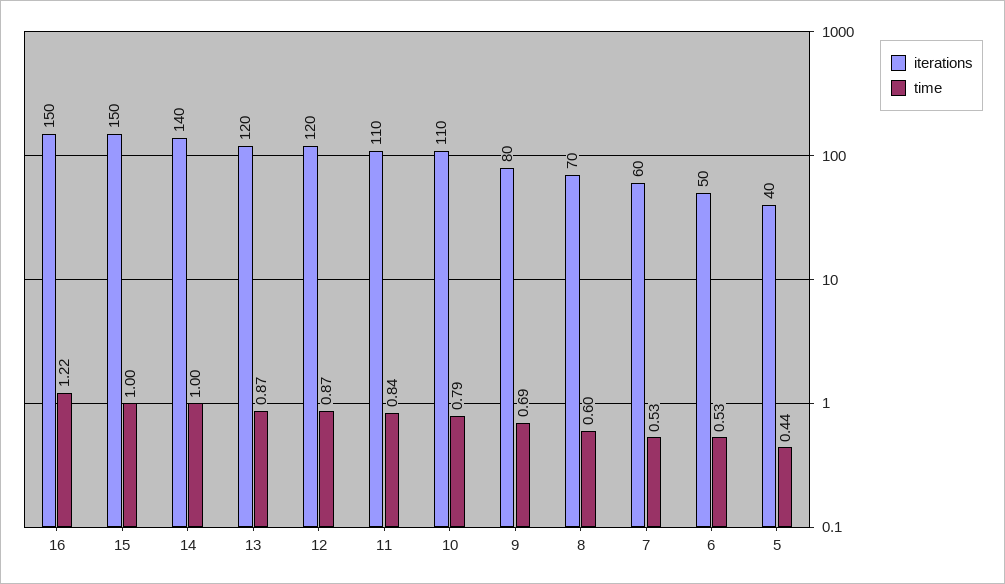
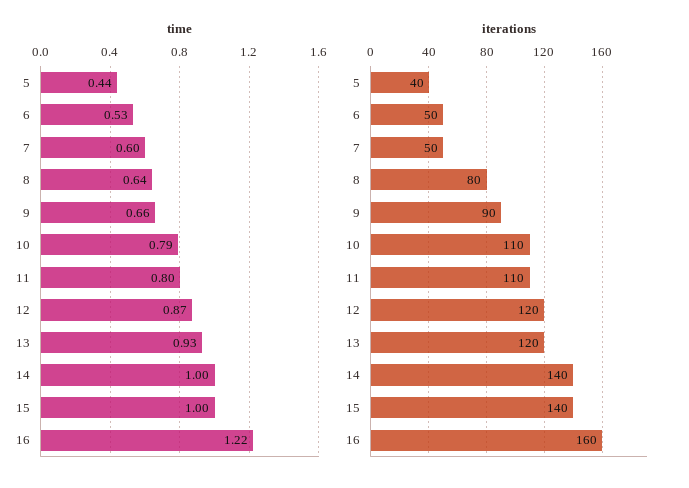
iterations, 16: 150 -> 160
iterations, 15: 150 -> 140
time, 13: 0.87 -> 0.93
time, 11: 0.84 -> 0.8
iterations, 9: 80 -> 90
time, 9: 0.69 -> 0.66
iterations, 8: 70 -> 80
time, 8: 0.6 -> 0.64
iterations, 7: 60 -> 50
time, 7: 0.53 -> 0.6

